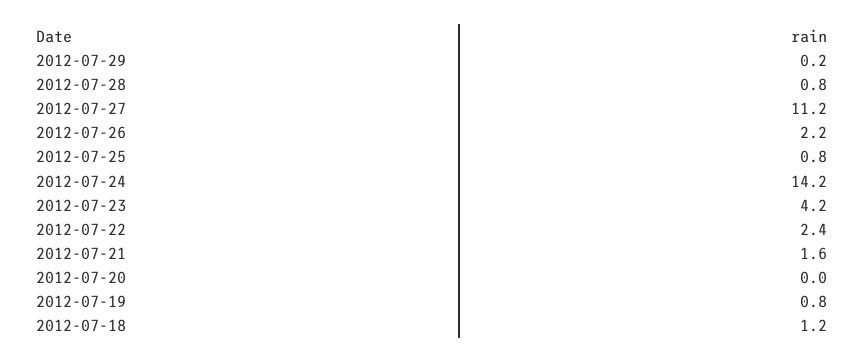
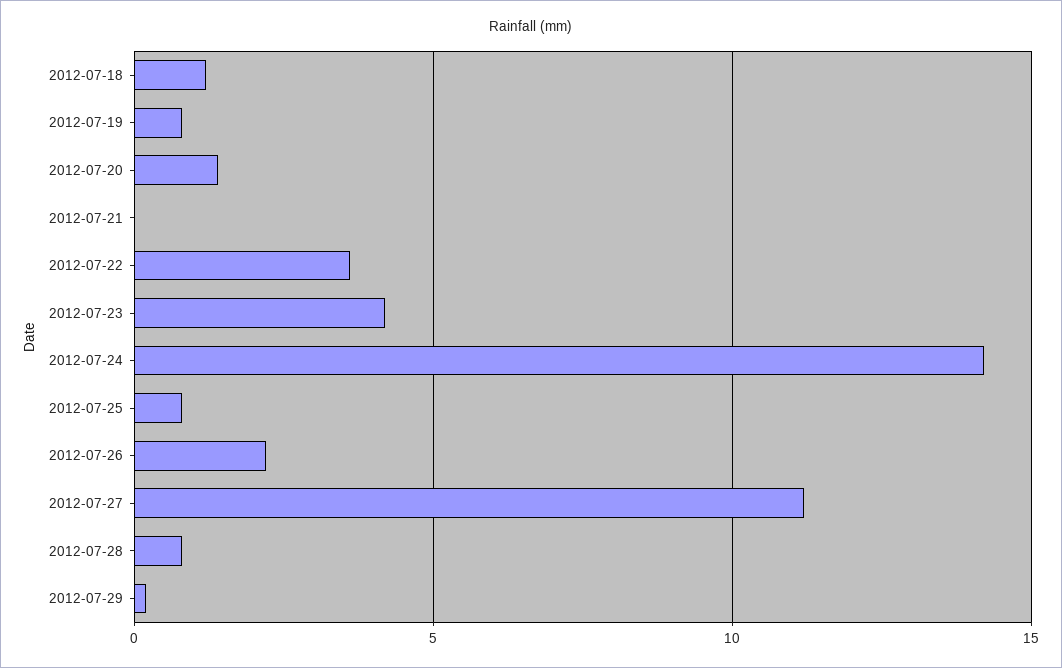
2012-07-22: 2.4 -> 3.5
2012-07-21: 1.6 -> 0
2012-07-20: 0 -> 1.5

